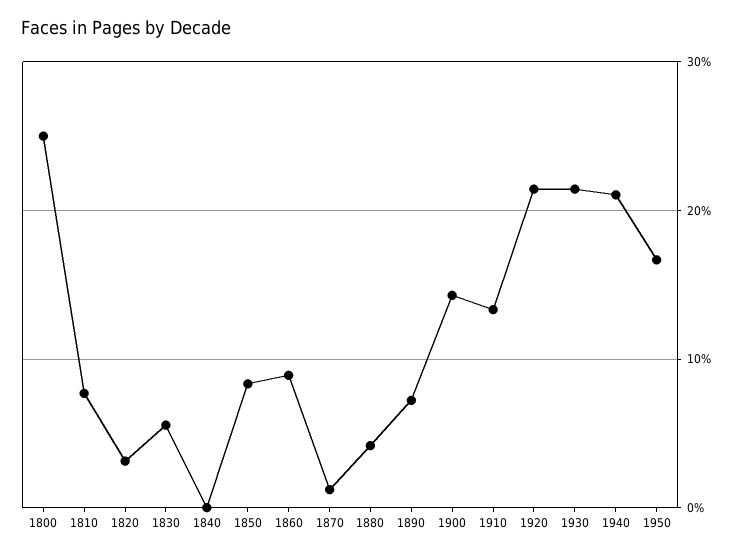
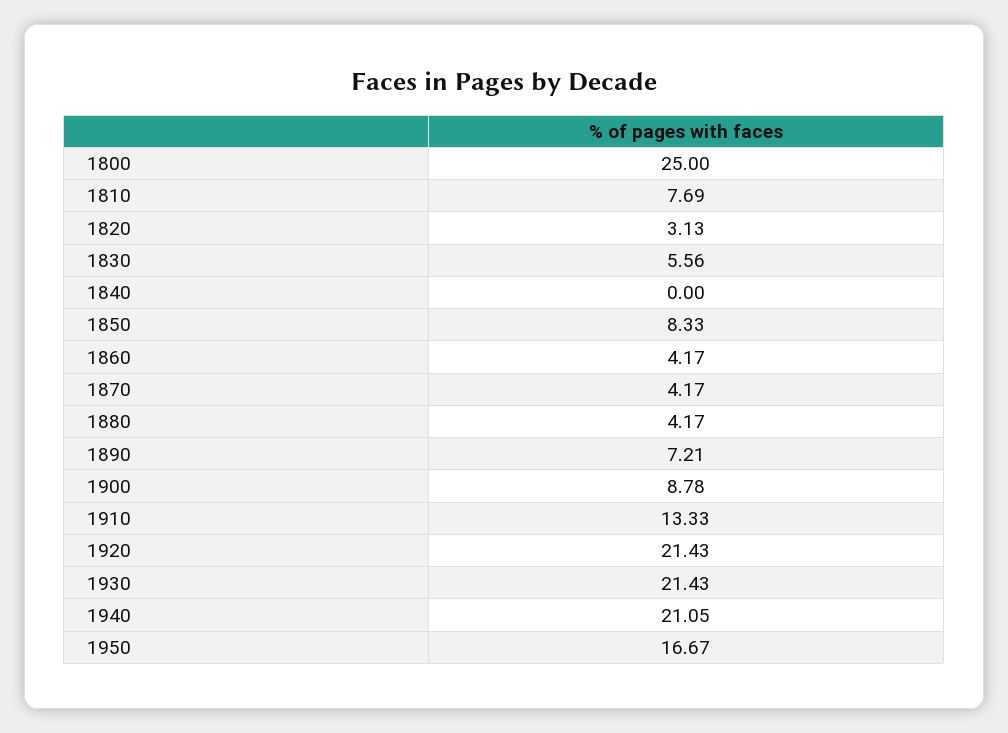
1860: 9 -> 4.17
1870: 1 -> 4.17
1900: 14 -> 8.78

